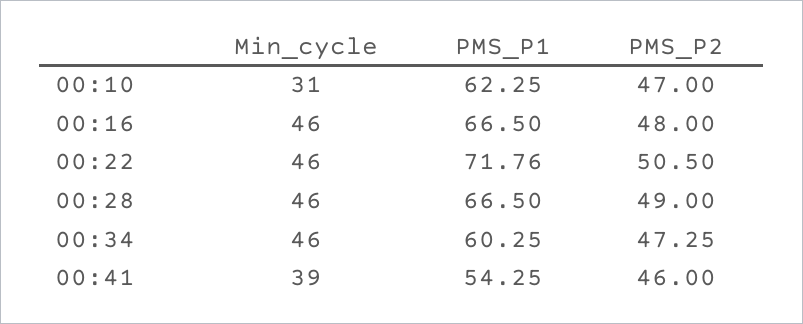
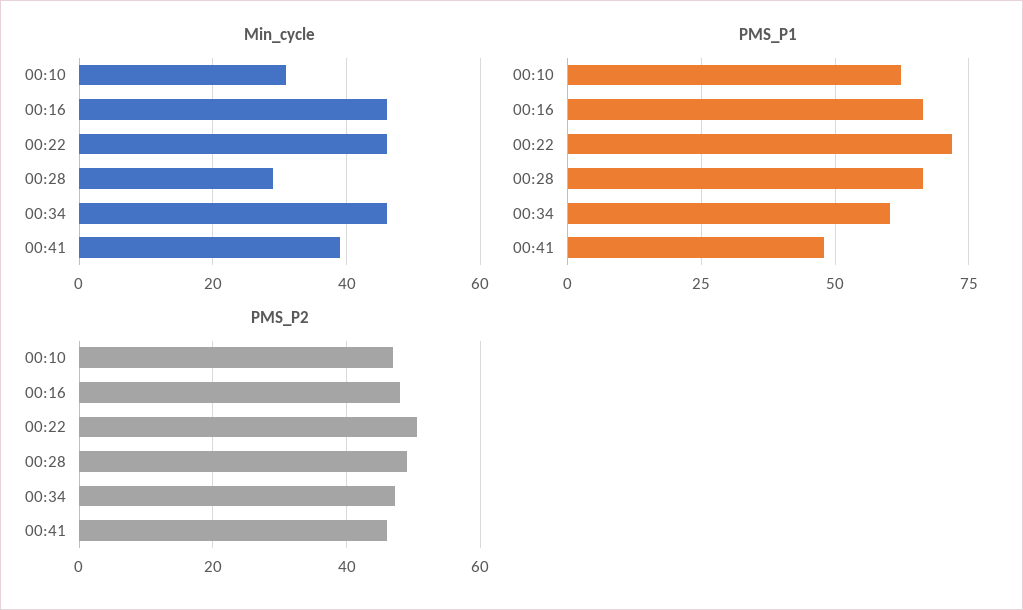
Min_cycle, 00:28: 46 -> 30
PMS_P1, 00:41: 54.25 -> 47.5

